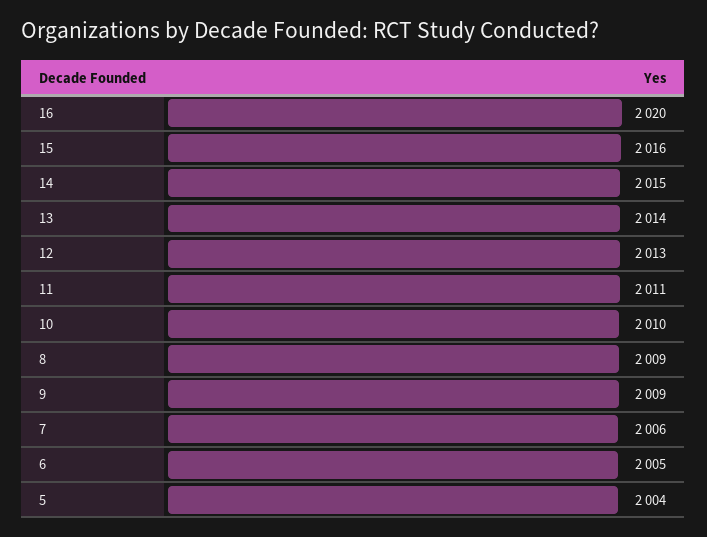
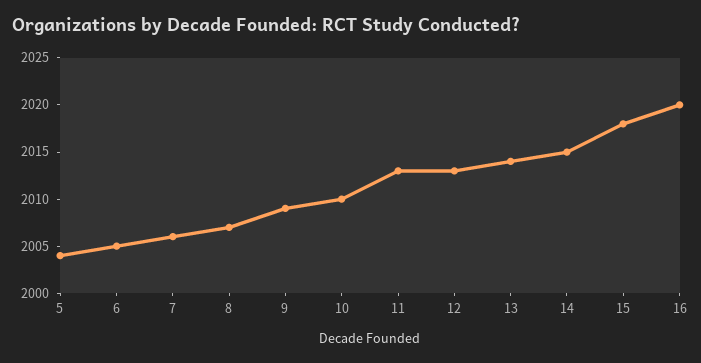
15: 2016 -> 2018
11: 2011 -> 2013
8: 2009 -> 2007

